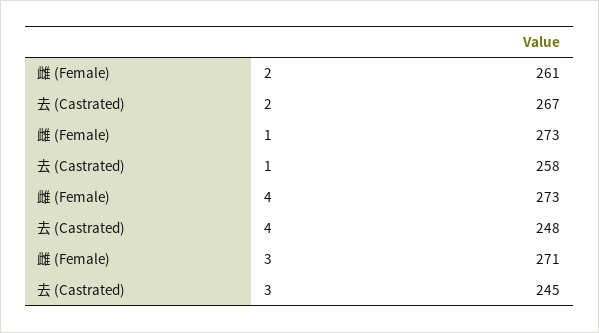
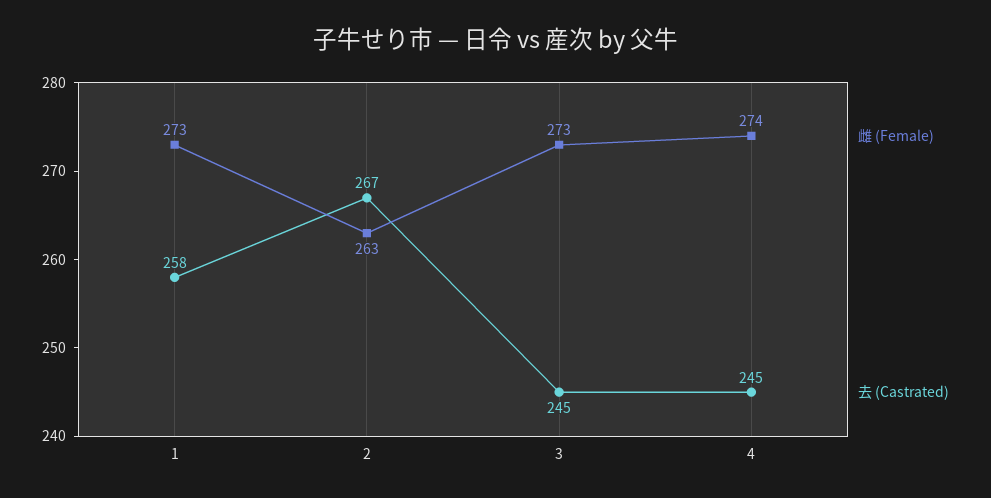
雌 (Female), 2: 261 -> 263
雌 (Female), 4: 273 -> 274
去 (Castrated), 4: 248 -> 245
雌 (Female), 3: 271 -> 273

